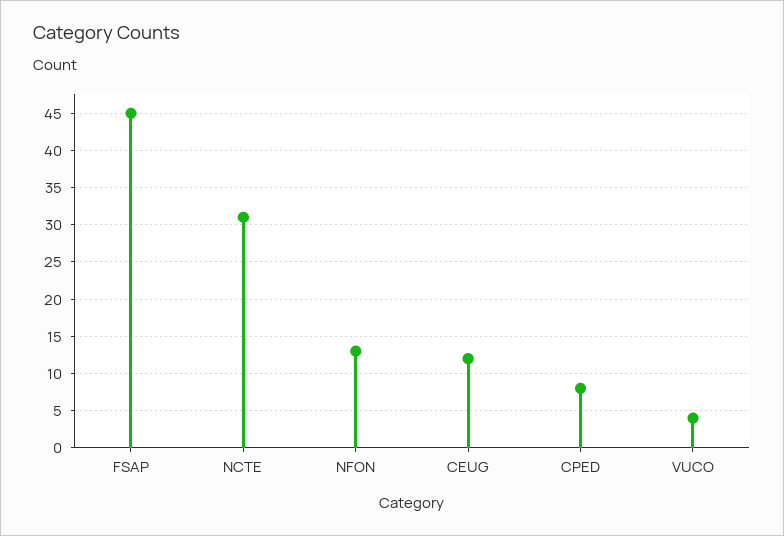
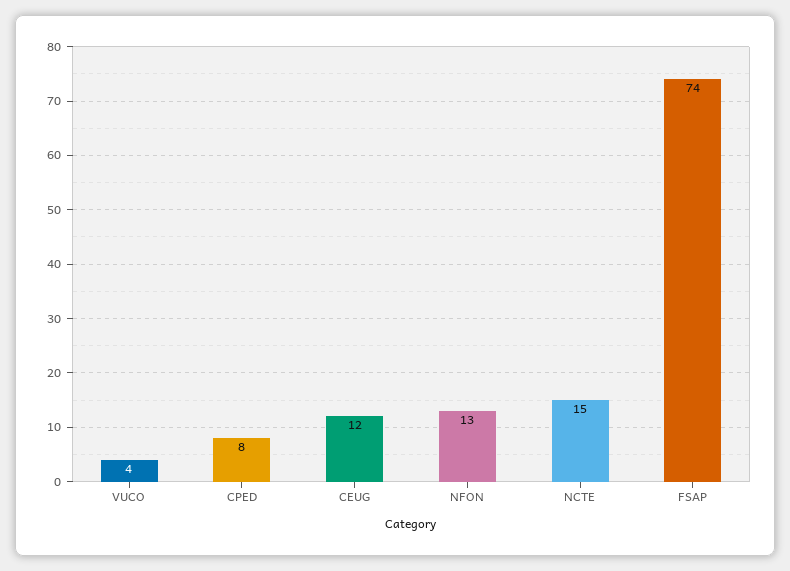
FSAP: 45 -> 74
NCTE: 31 -> 15

